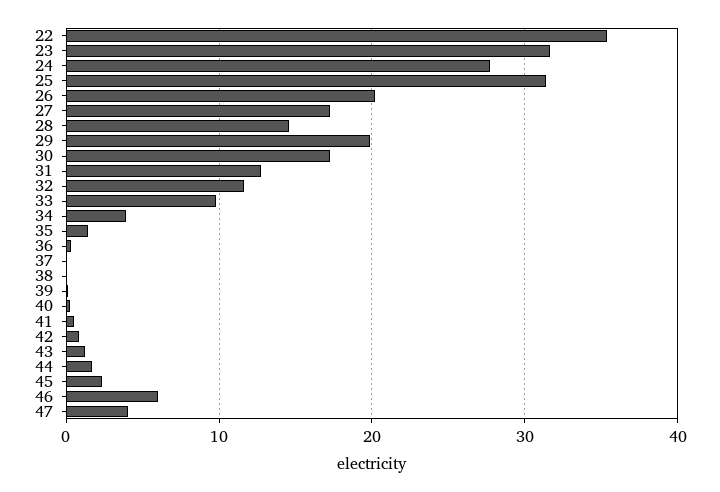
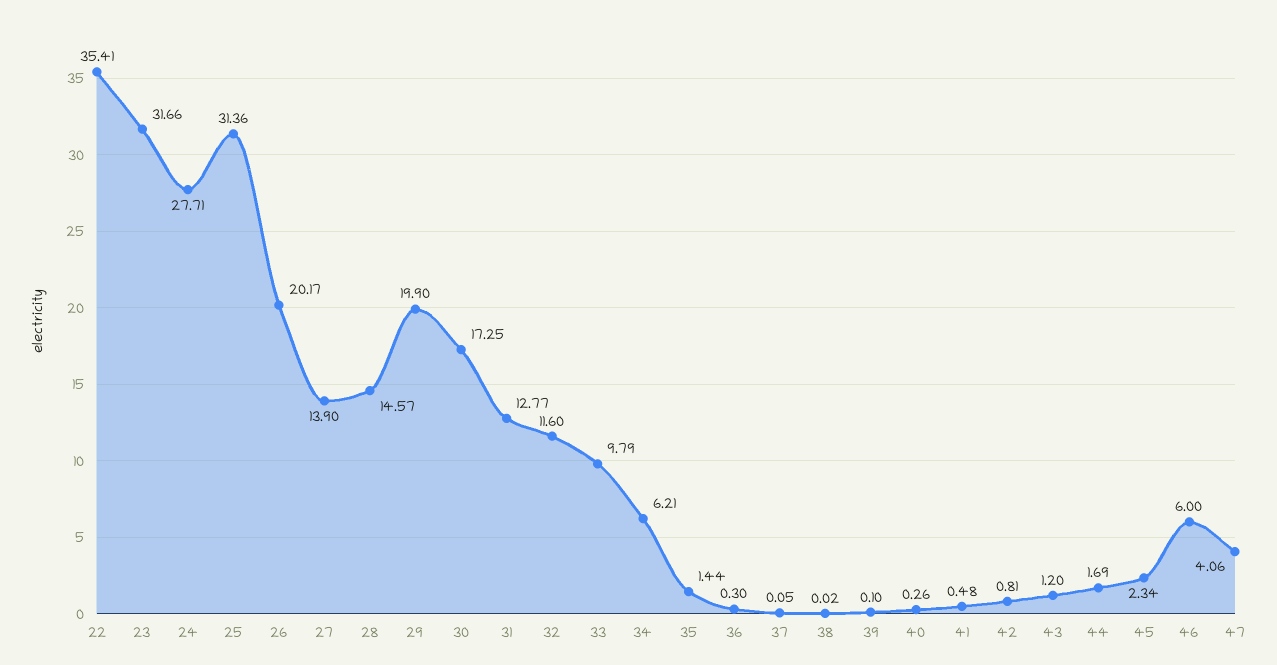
27: 17 -> 13.9
34: 4 -> 6.21

